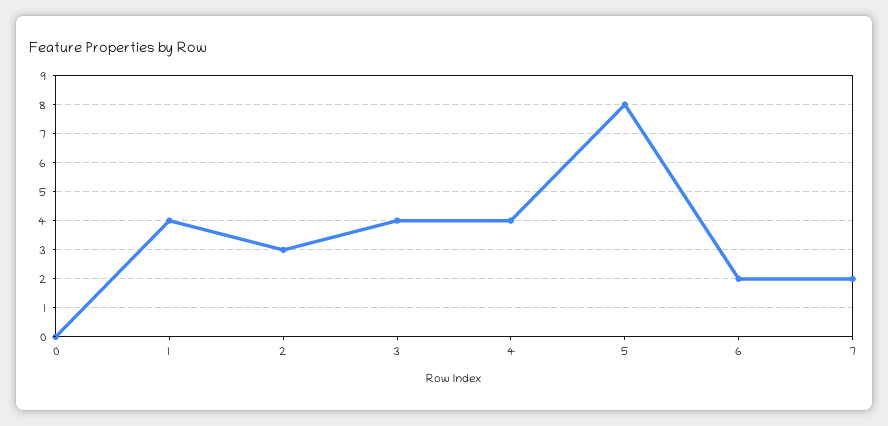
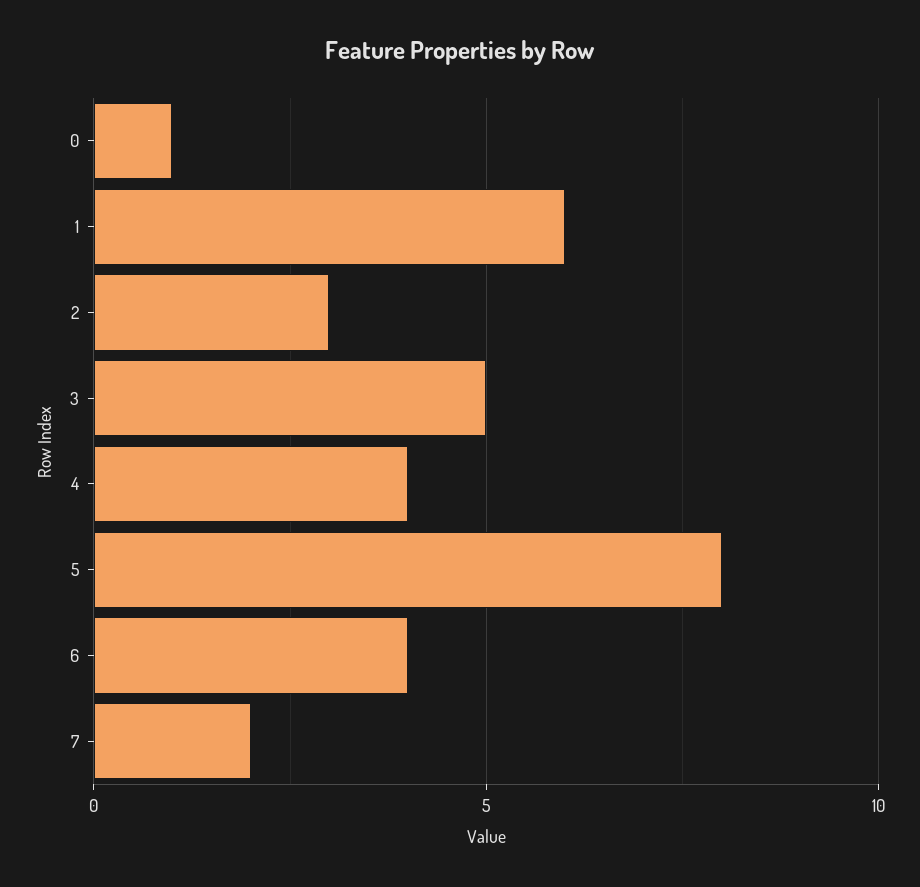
0: 0 -> 1
1: 4 -> 6
3: 4 -> 5
6: 2 -> 4

